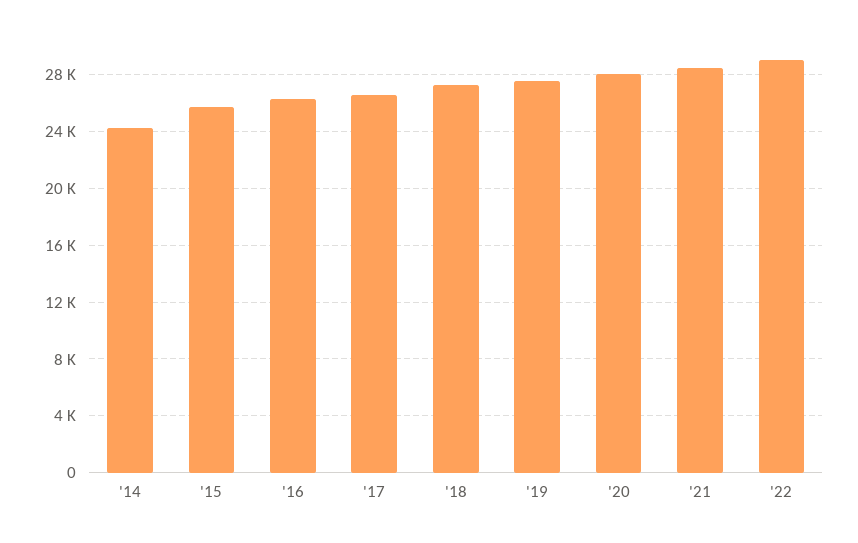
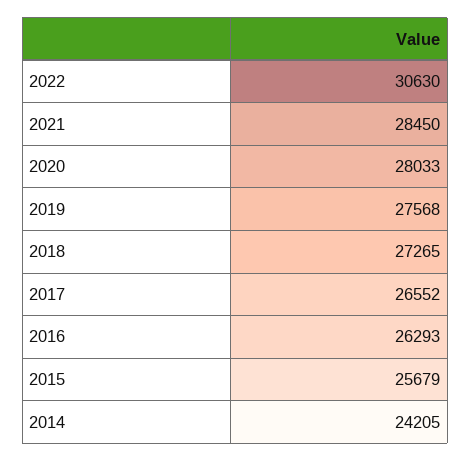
'22: 29000 -> 30630

